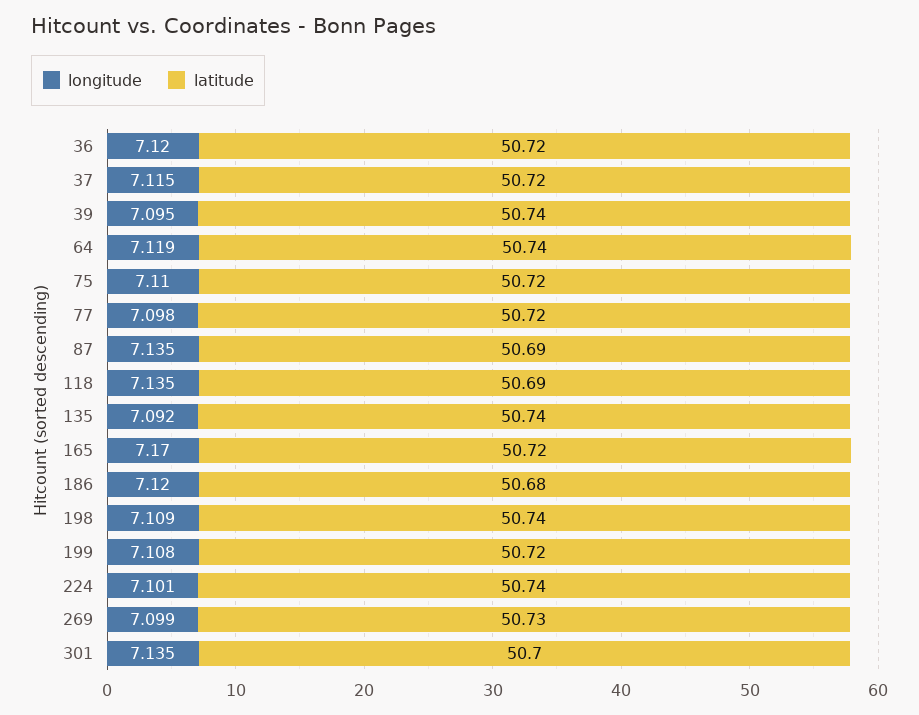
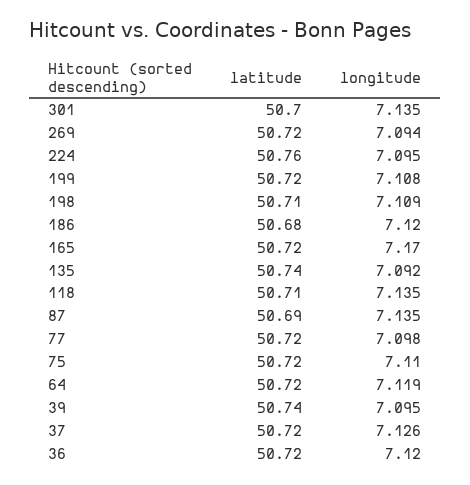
longitude, 37: 7.115 -> 7.126
latitude, 64: 50.74 -> 50.72
latitude, 118: 50.69 -> 50.71
latitude, 198: 50.74 -> 50.71
longitude, 224: 7.101 -> 7.095
latitude, 224: 50.74 -> 50.76
longitude, 269: 7.099 -> 7.094
latitude, 269: 50.73 -> 50.72

